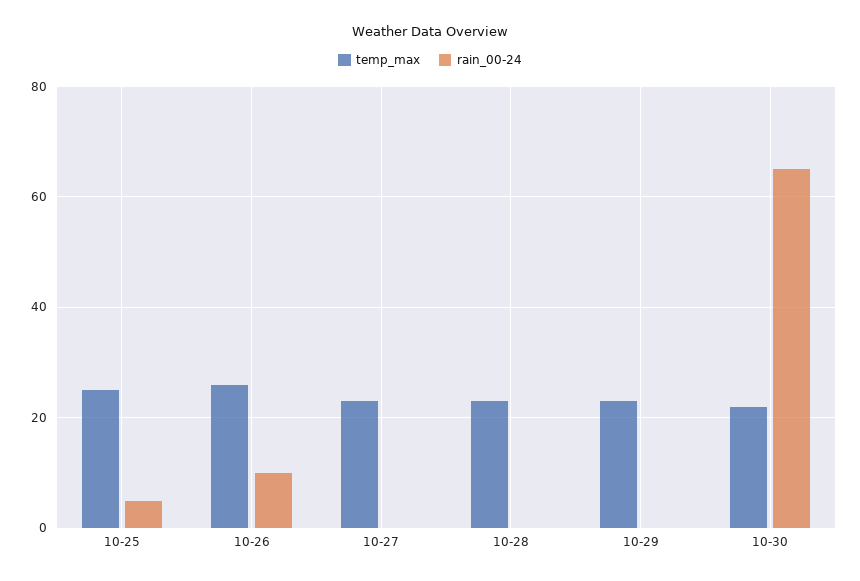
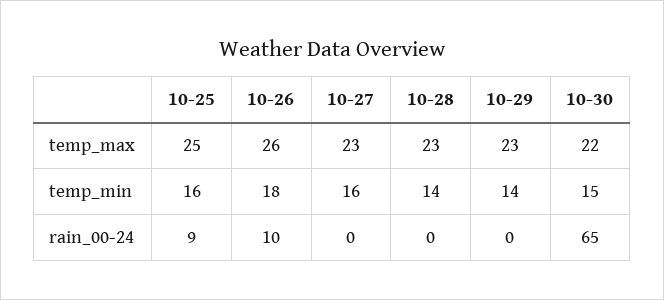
rain_00-24, 10-25: 5 -> 9
temp_min, 10-25: none -> 16
temp_min, 10-26: none -> 18
temp_min, 10-27: none -> 16
temp_min, 10-28: none -> 14
temp_min, 10-29: none -> 14
temp_min, 10-30: none -> 15

